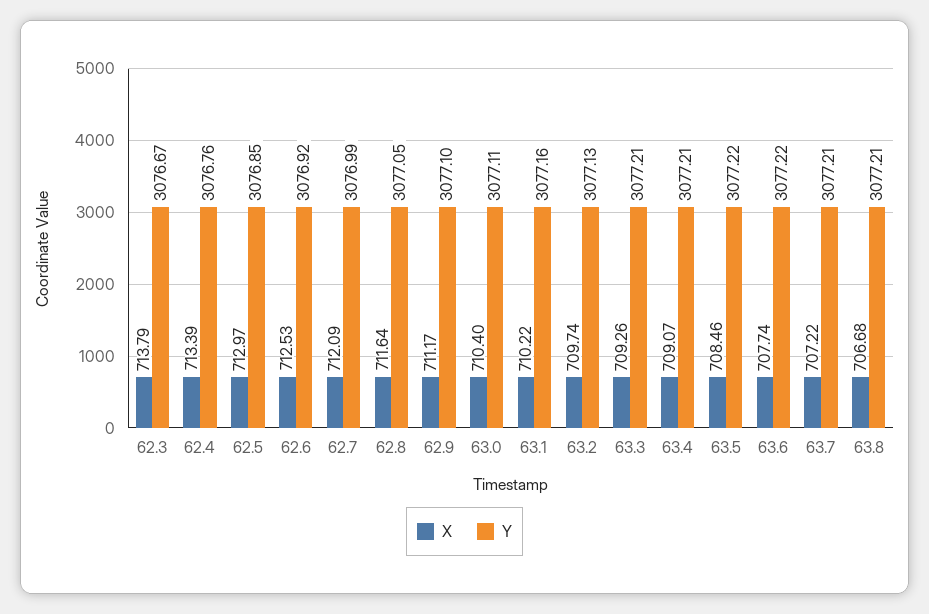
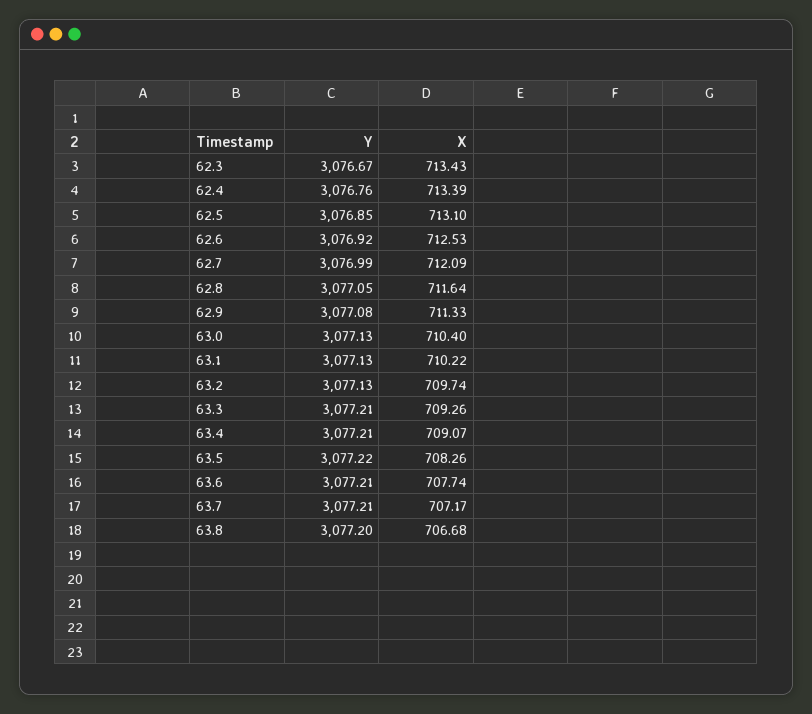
X, 62.3: 713.79 -> 713.43
X, 62.5: 712.97 -> 713.1
X, 62.9: 711.17 -> 711.33
Y, 62.9: 3077.1 -> 3077.08
Y, 63.0: 3077.11 -> 3077.13
Y, 63.1: 3077.16 -> 3077.13
X, 63.5: 708.46 -> 708.26
Y, 63.6: 3077.22 -> 3077.21
X, 63.7: 707.22 -> 707.17
Y, 63.8: 3077.21 -> 3077.2

